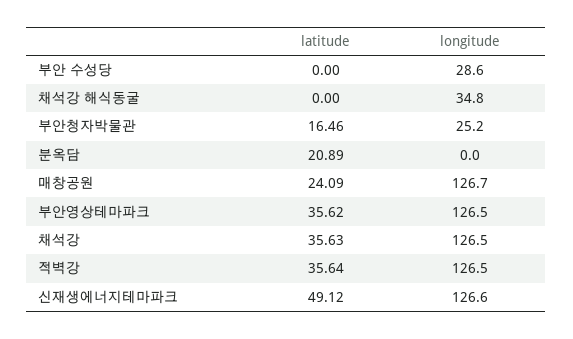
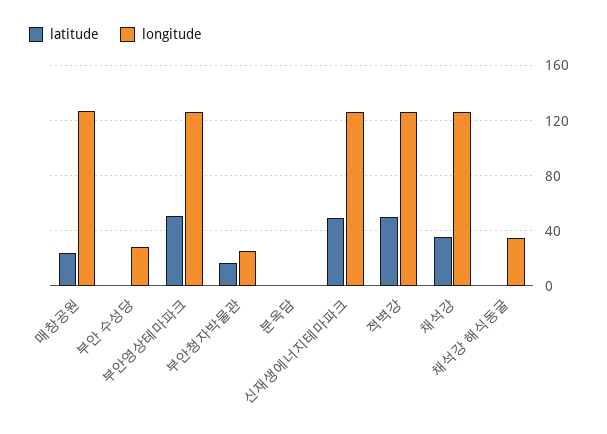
latitude, 분옥담: 20.89 -> 0
latitude, 부안영상테마파크: 35.62 -> 50
latitude, 적벽강: 35.64 -> 50

